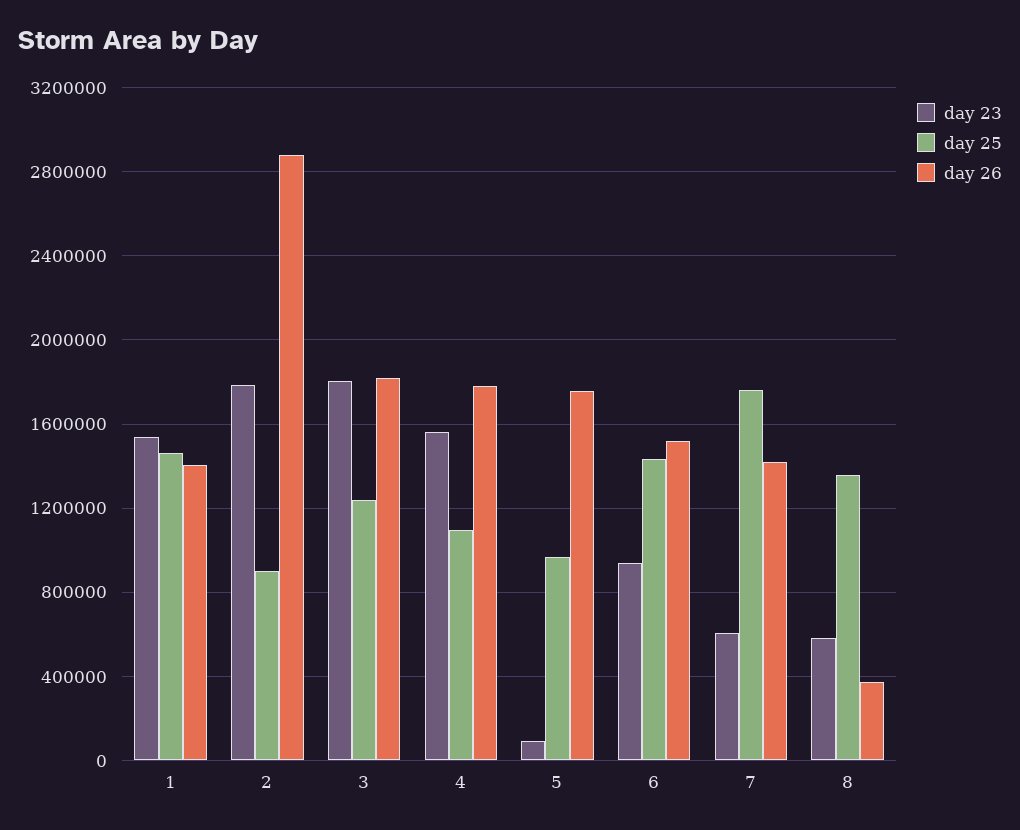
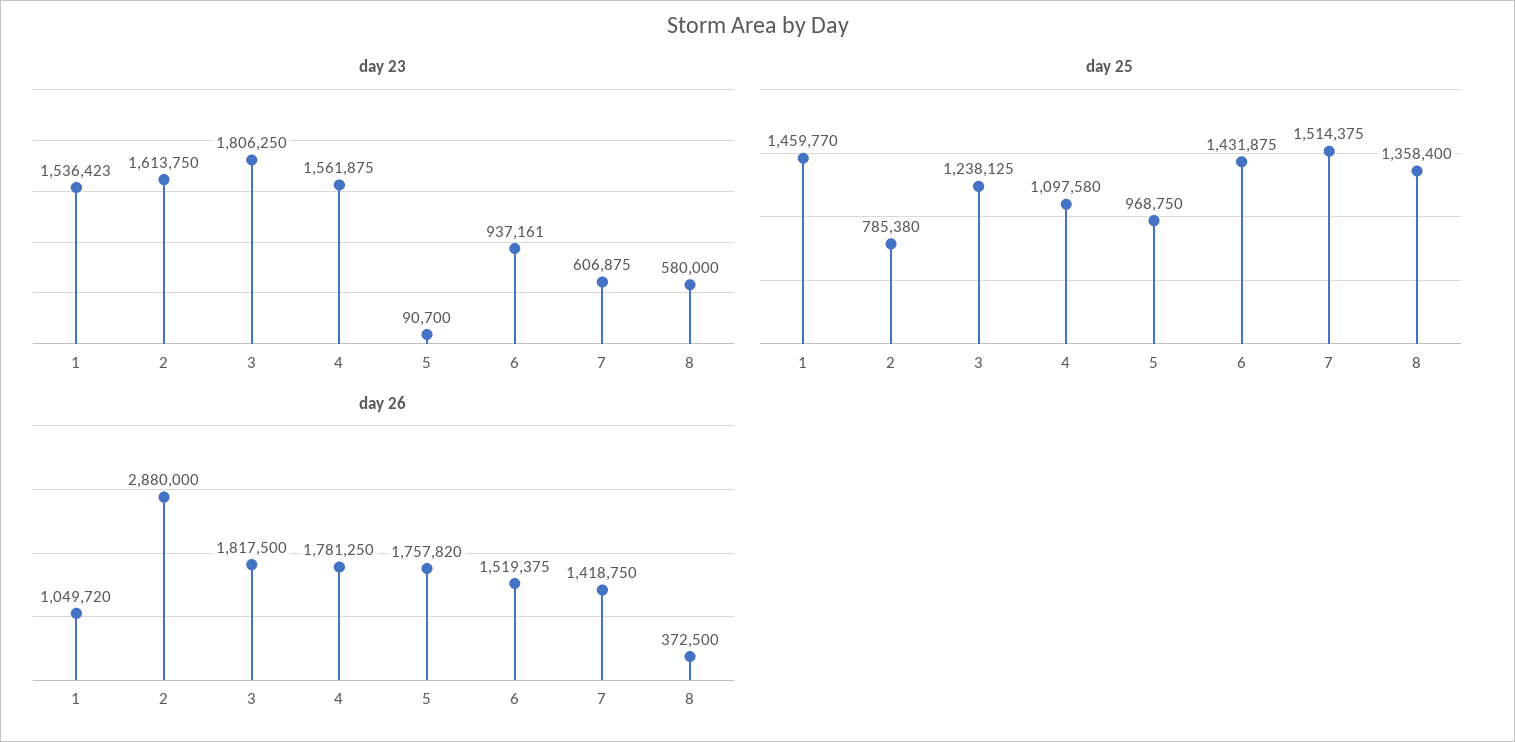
day 26, 1: 1400000 -> 1049720
day 23, 2: 1800000 -> 1613750
day 25, 2: 900000 -> 785380
day 25, 7: 1750000 -> 1514375

